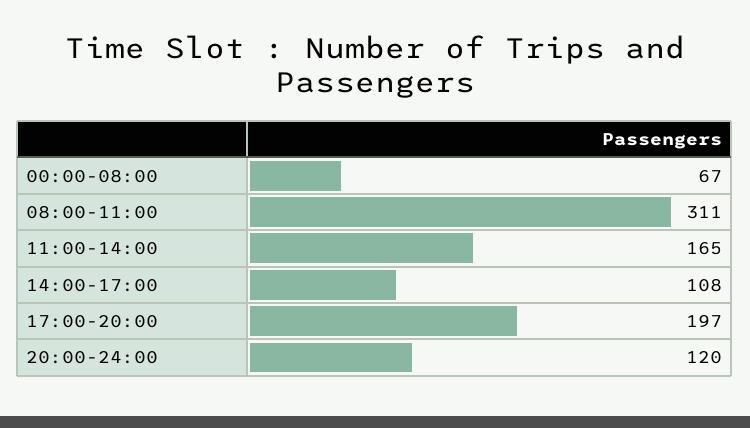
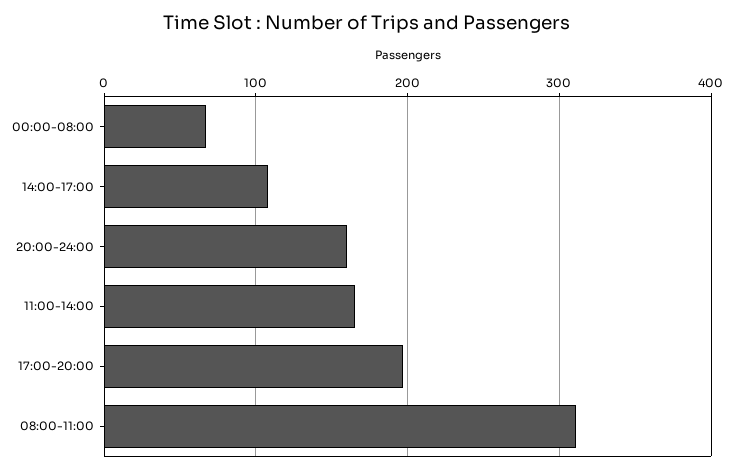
20:00-24:00: 120 -> 160

